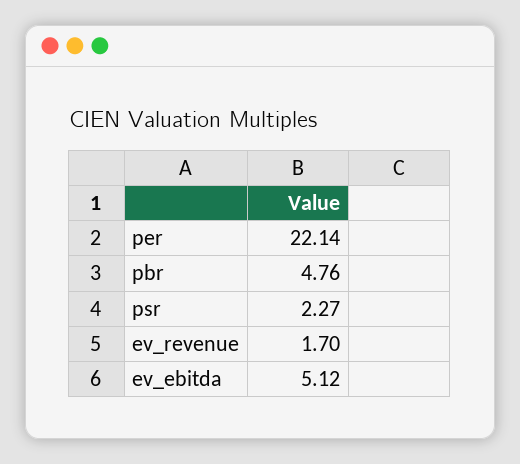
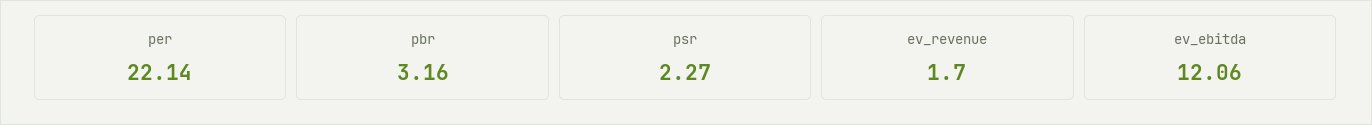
pbr: 4.76 -> 3.16
ev_ebitda: 5.12 -> 12.06

